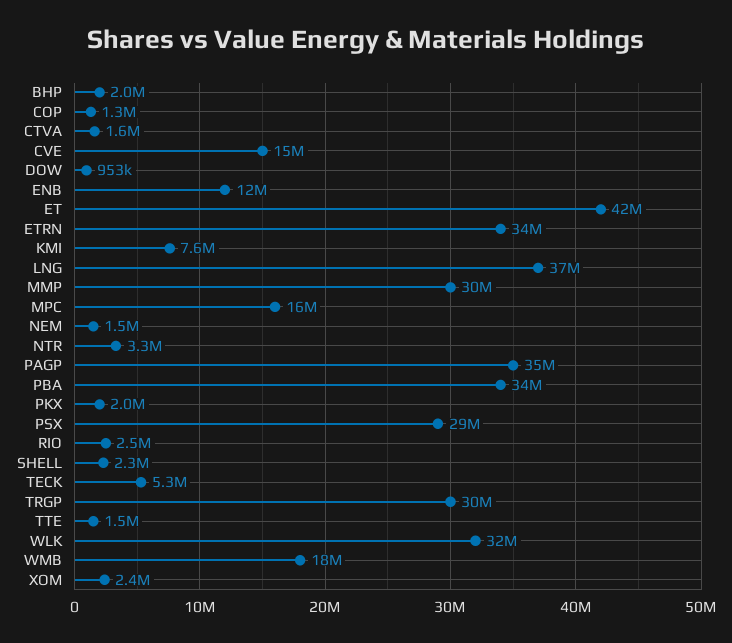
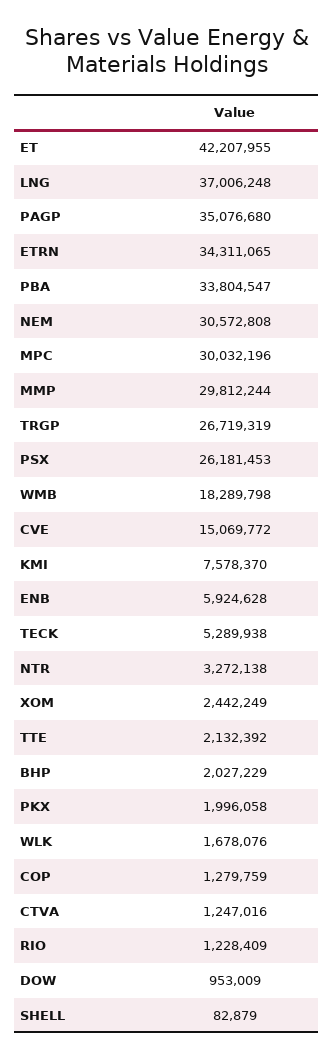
CTVA: 1600000 -> 1247016
ENB: 12000000 -> 5924628
MPC: 16000000 -> 30032196
NEM: 1500000 -> 30572808
PSX: 29000000 -> 26181453
RIO: 2500000 -> 1228409
SHELL: 2300000 -> 82879
TRGP: 30000000 -> 26719319
TTE: 1500000 -> 2132392
WLK: 32000000 -> 1678076

